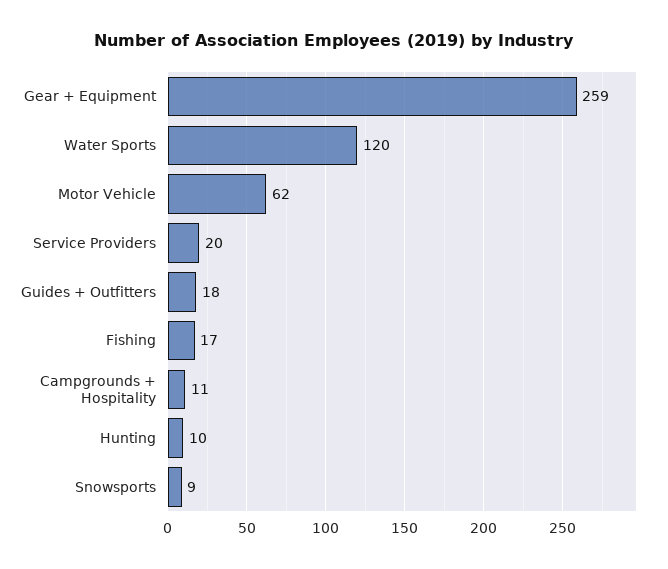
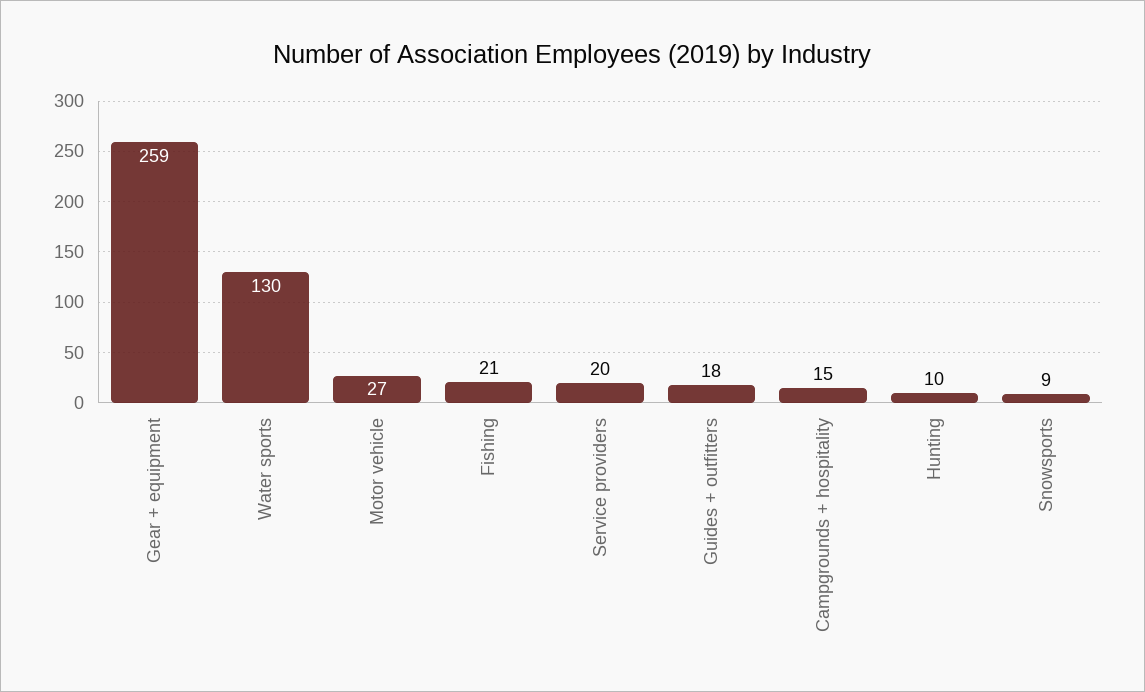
Water Sports: 120 -> 130
Motor Vehicle: 62 -> 27
Fishing: 17 -> 21
Campgrounds + Hospitality: 11 -> 15

